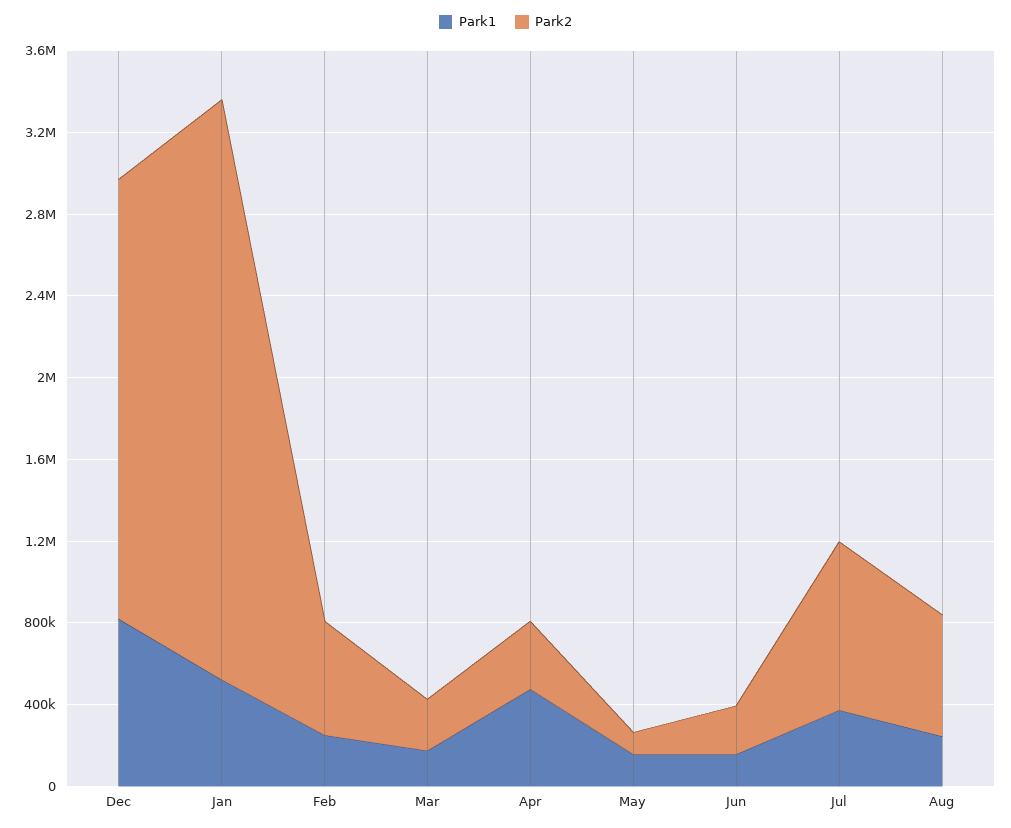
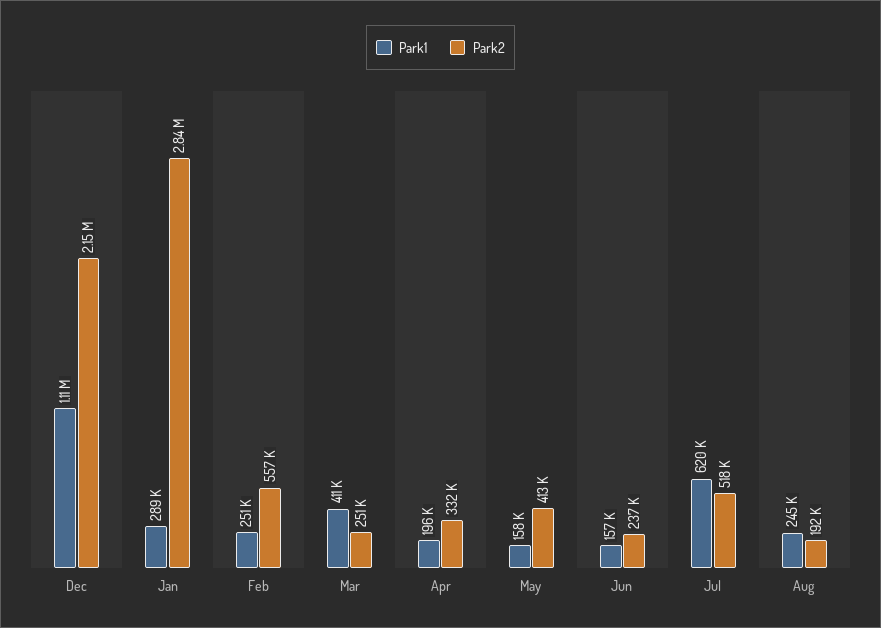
Park1, Dec: 800000 -> 1110000
Park1, Jan: 500000 -> 289000
Park1, Mar: 200000 -> 411000
Park1, Apr: 500000 -> 196000
Park2, May: 100000 -> 413000
Park1, Jul: 400000 -> 620000
Park2, Jul: 800000 -> 518000
Park2, Aug: 600000 -> 192000

